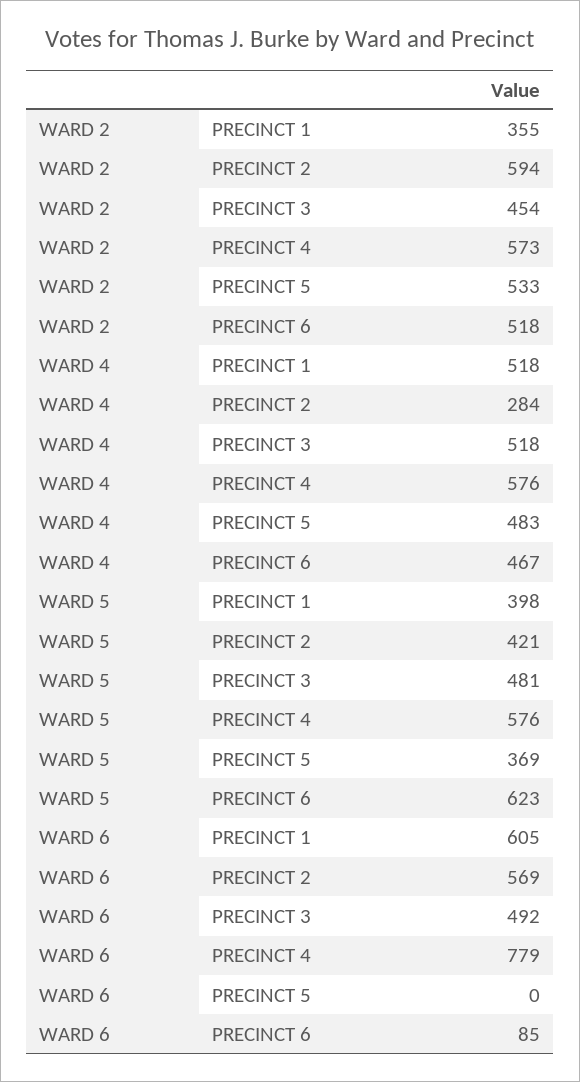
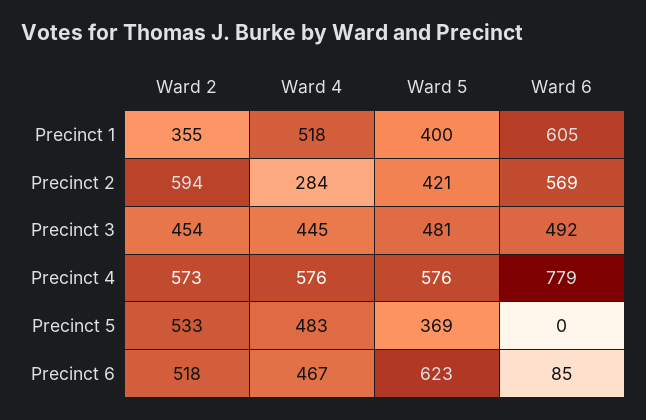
WARD 4, PRECINCT 3: 518 -> 445
WARD 5, PRECINCT 1: 398 -> 400

